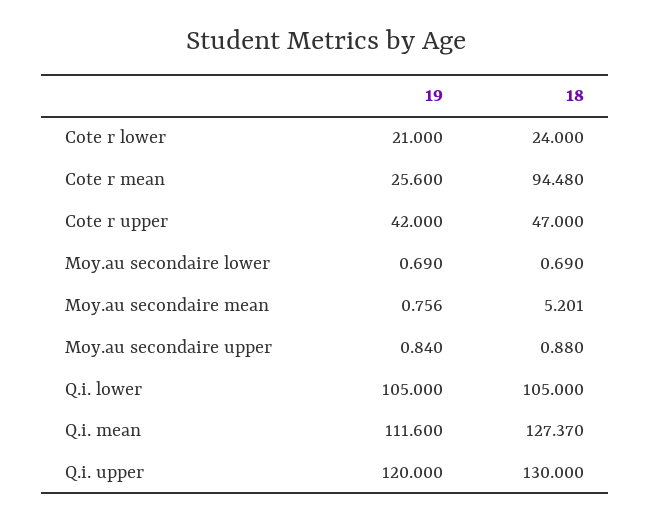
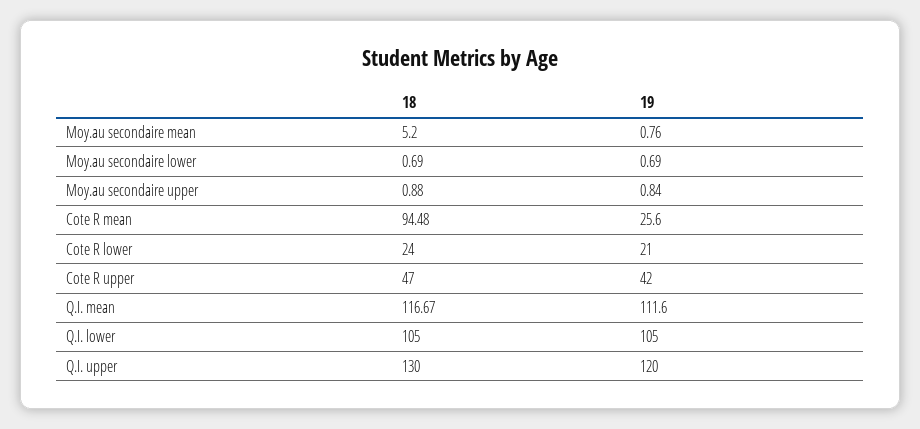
18, Q.i. mean: 127.37 -> 116.67

